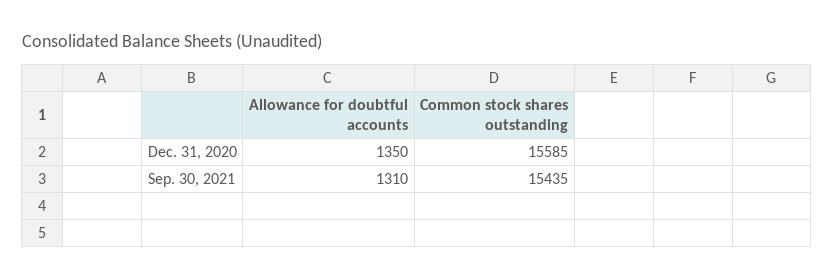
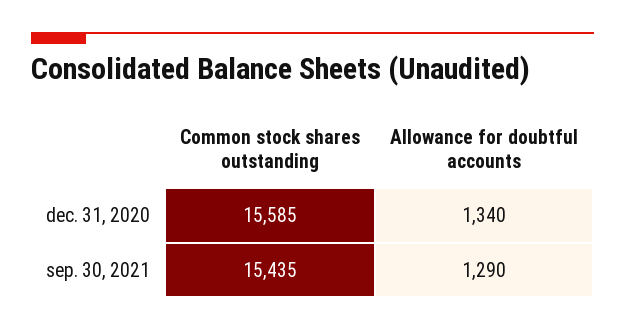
Allowance for doubtful accounts, Dec. 31, 2020: 1350 -> 1340
Allowance for doubtful accounts, Sep. 30, 2021: 1310 -> 1290

